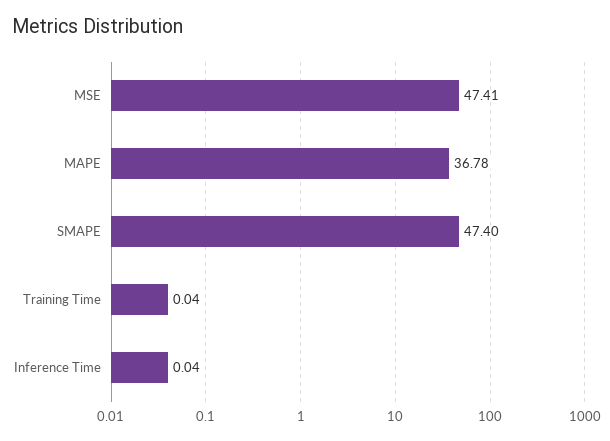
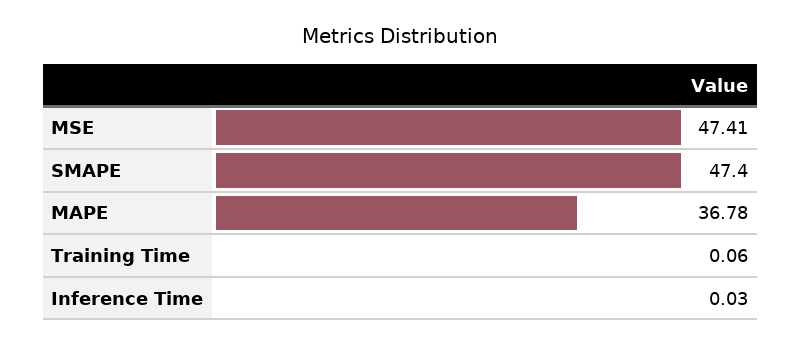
Training Time: 0.04 -> 0.06
Inference Time: 0.04 -> 0.03

